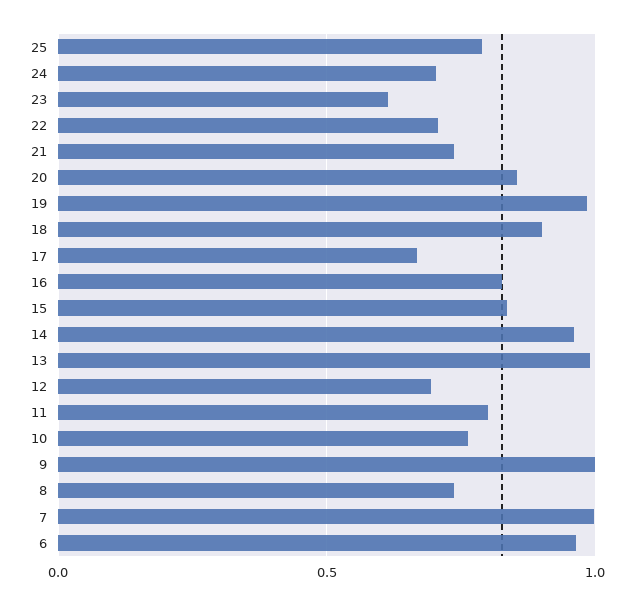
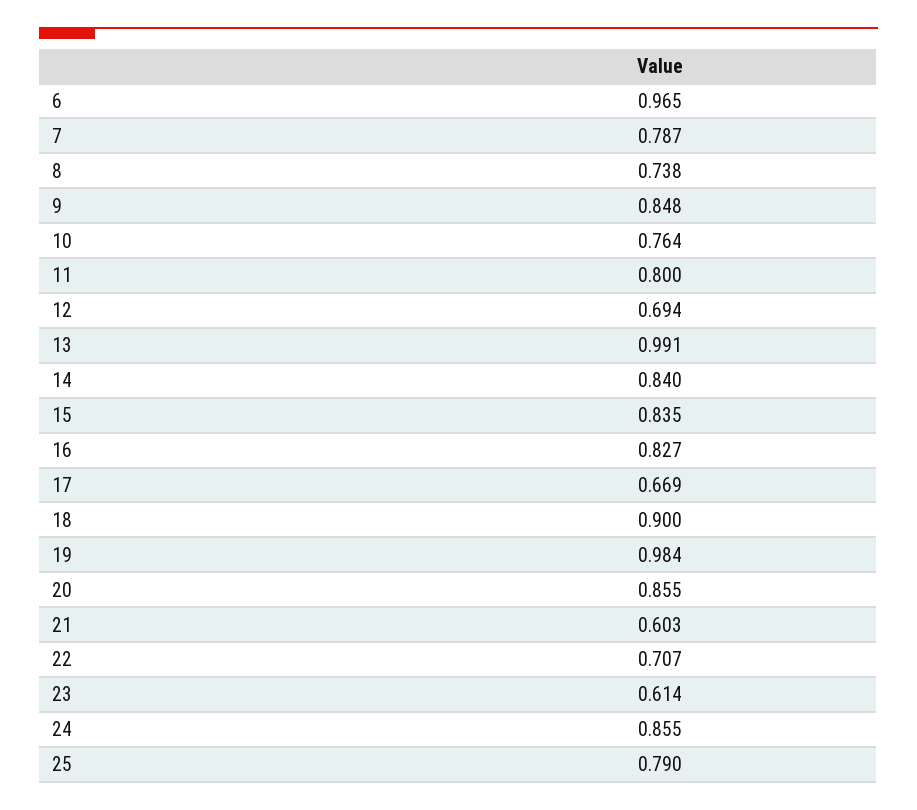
24: 0.7 -> 0.855
21: 0.75 -> 0.603
14: 0.95 -> 0.84
9: 1 -> 0.848
7: 1 -> 0.787

